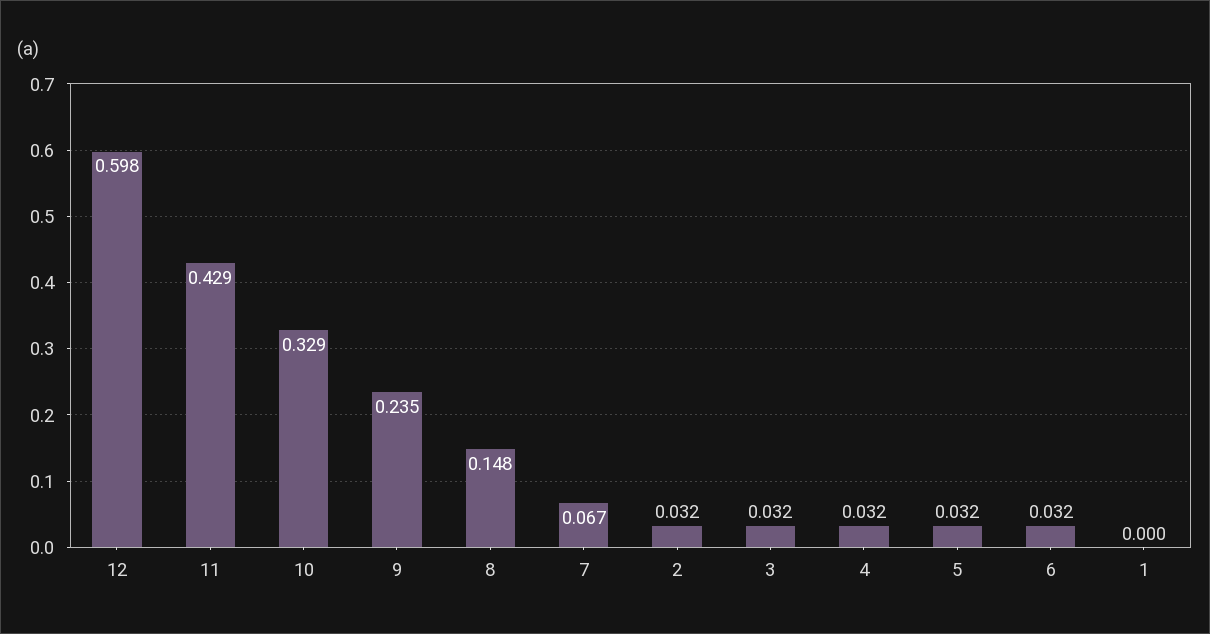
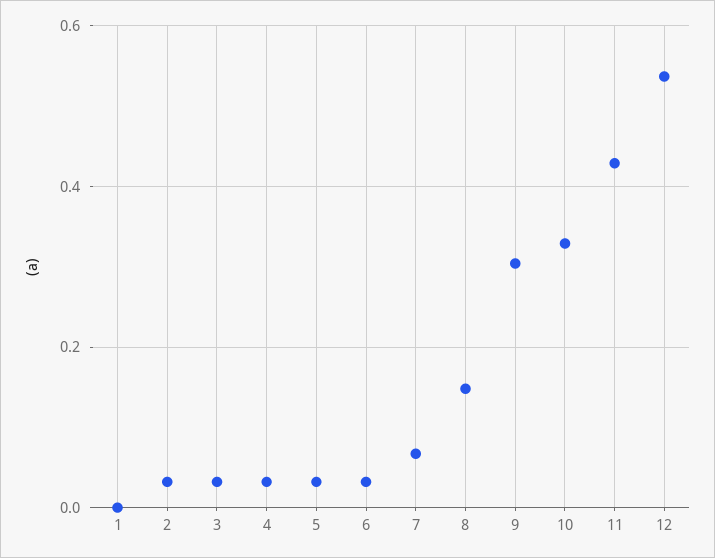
12: 0.598 -> 0.54
9: 0.235 -> 0.3

